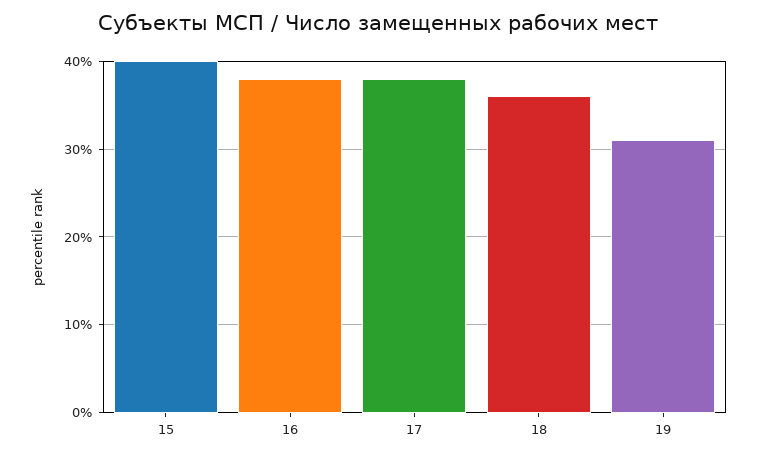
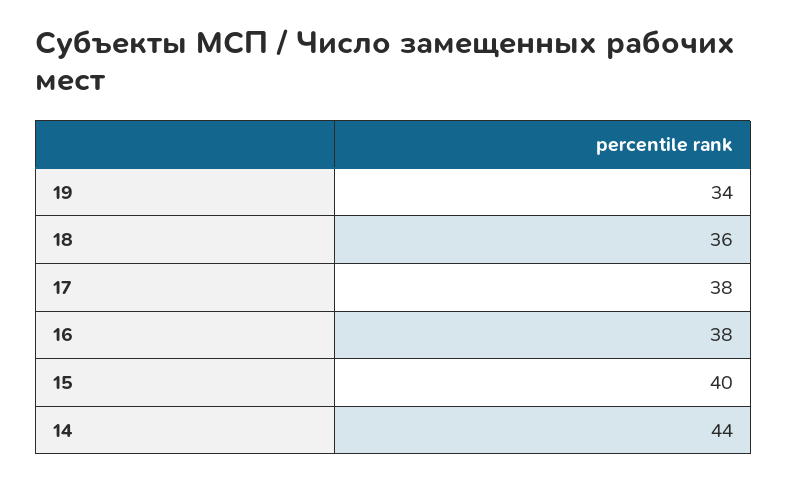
19: 31 -> 34
14: none -> 44

